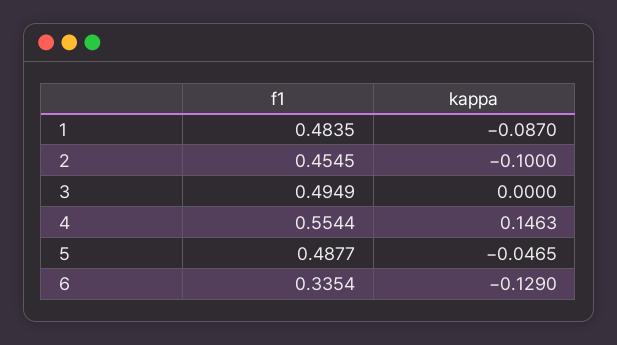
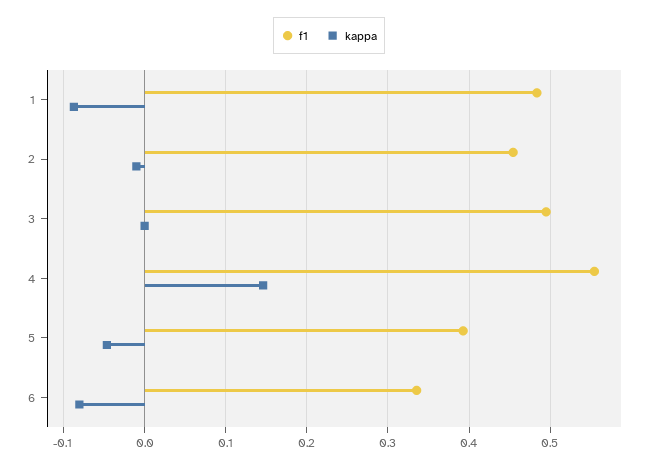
kappa, 2: -0.1 -> -0.01
f1, 5: 0.4877 -> 0.39
kappa, 6: -0.129 -> -0.08

